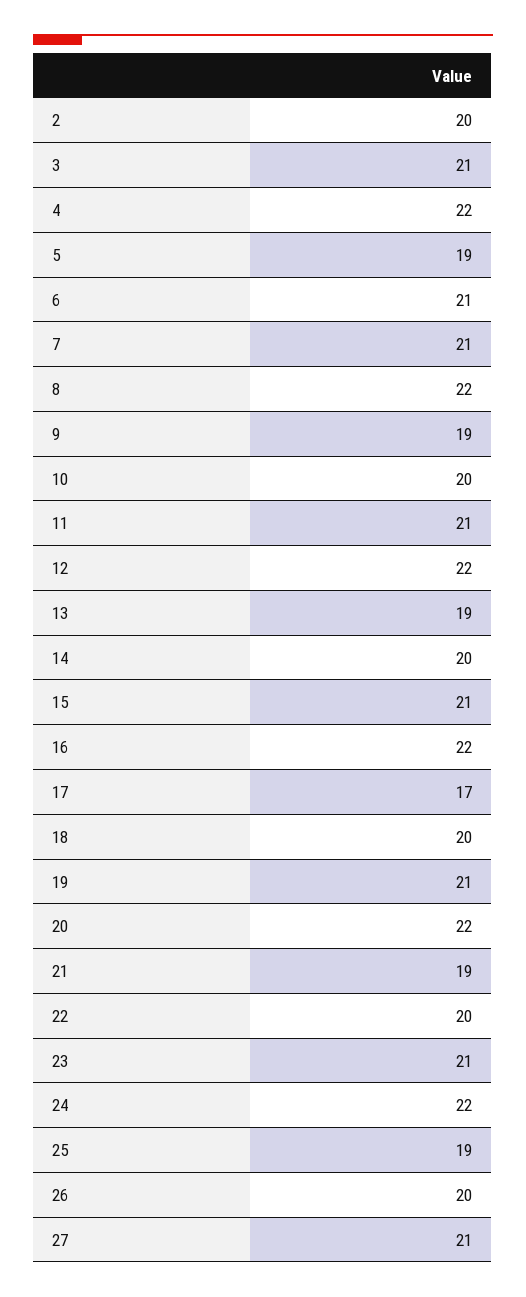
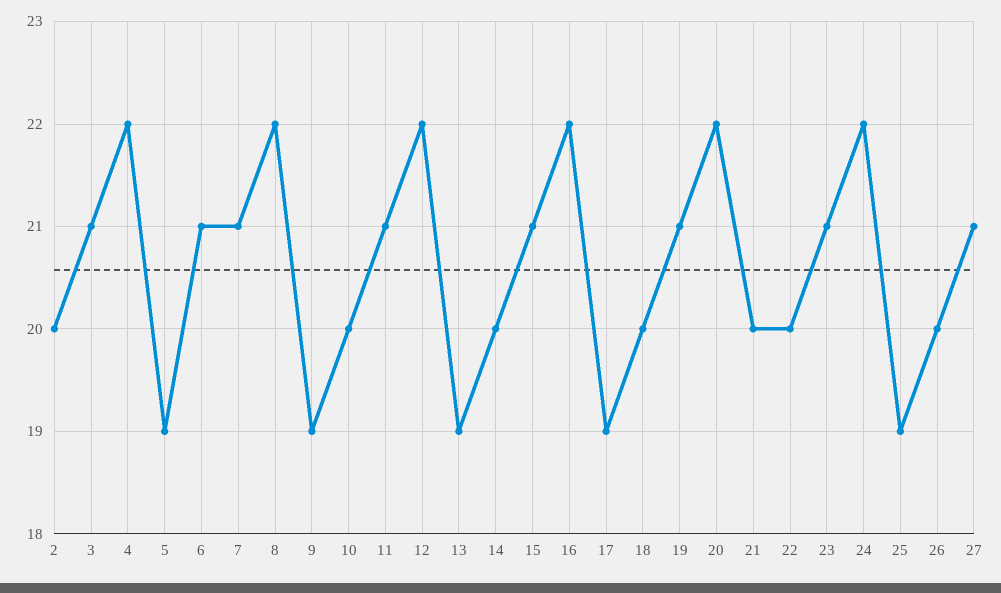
17: 17 -> 19
21: 19 -> 20

